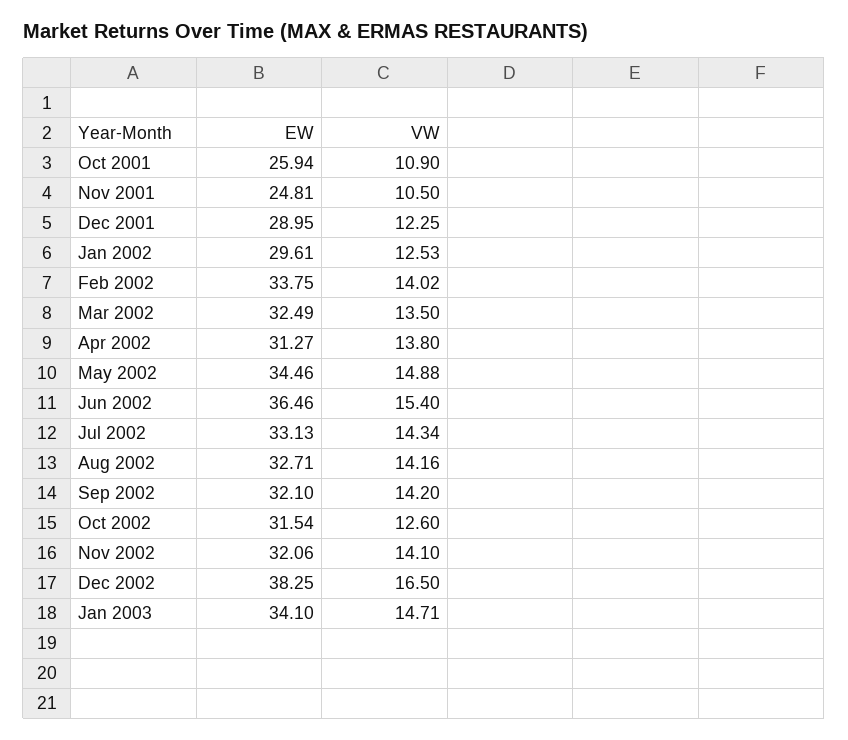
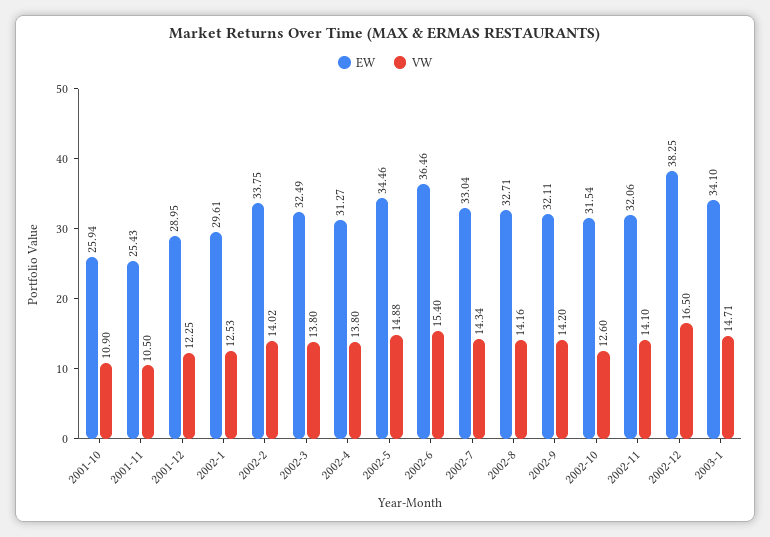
EW, Nov 2001: 24.81 -> 25.43
VW, Mar 2002: 13.5 -> 13.8
EW, Jul 2002: 33.13 -> 33.04
EW, Sep 2002: 32.1 -> 32.11

